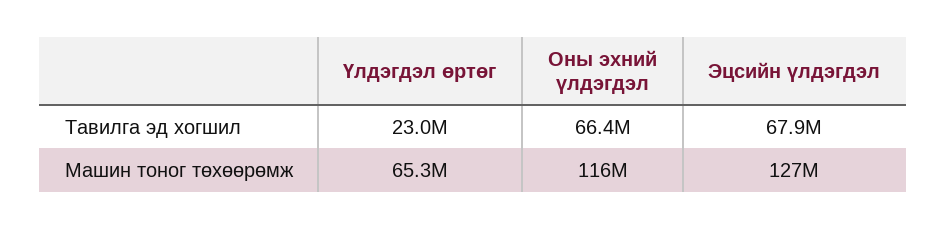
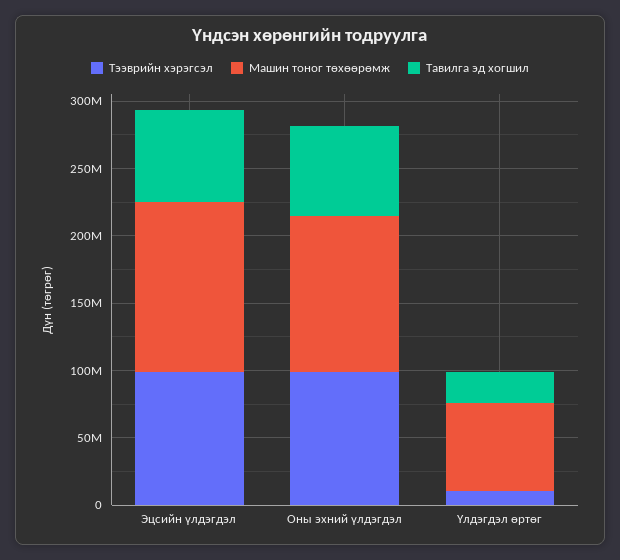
Тээврийн хэрэгсэл, Эцсийн үлдэгдэл: none -> 100000000
Тээврийн хэрэгсэл, Оны эхний үлдэгдэл: none -> 100000000
Тээврийн хэрэгсэл, Үлдэгдэл өртөг: none -> 10000000

